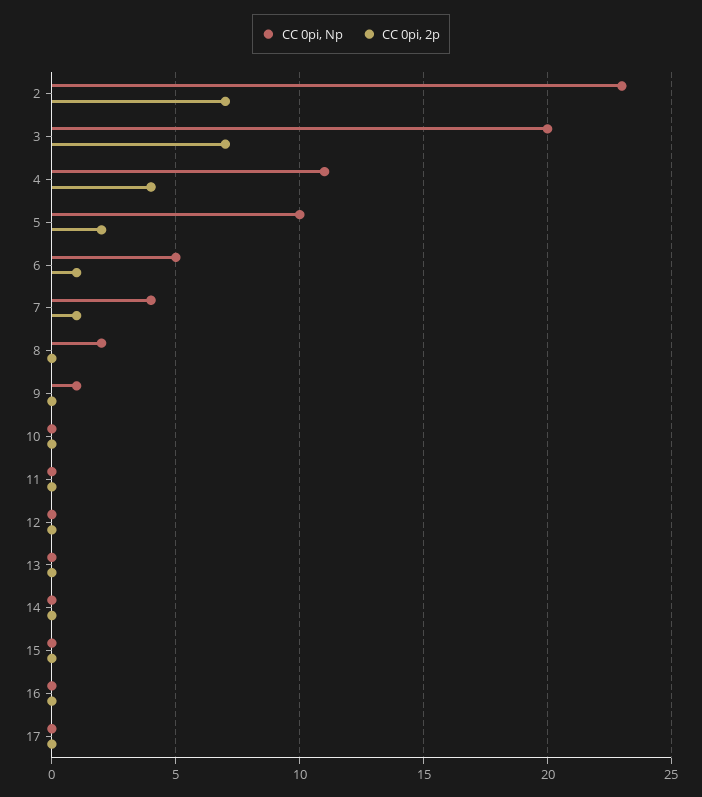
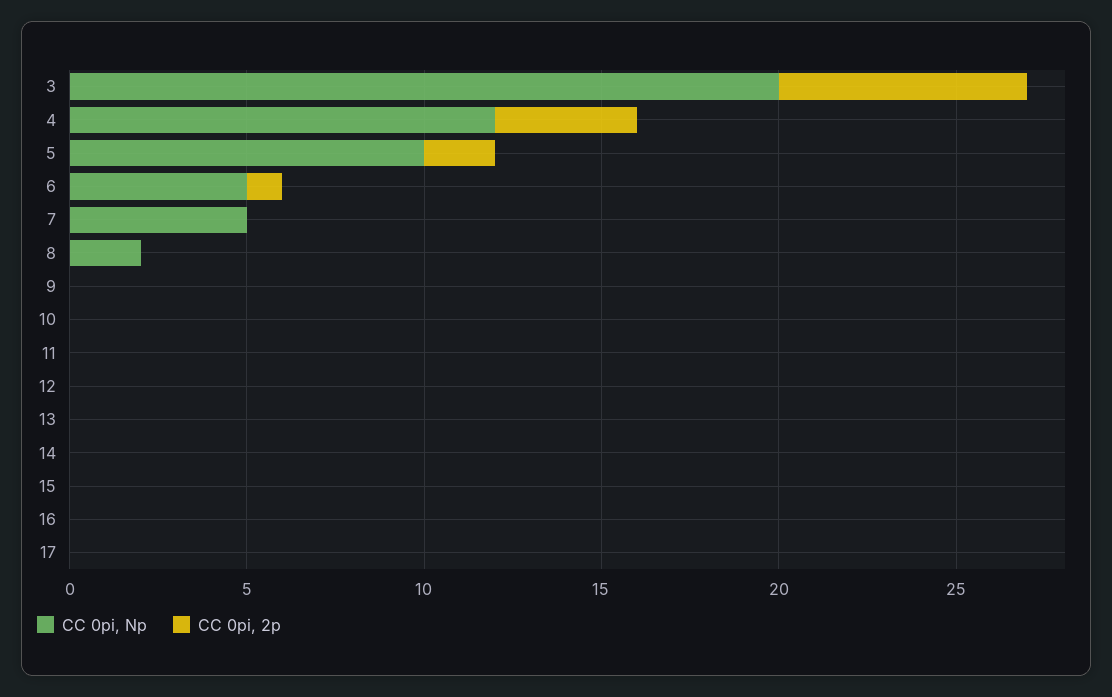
CC 0pi, Np, 2: 23 -> none
CC 0pi, 2p, 2: 7 -> none
CC 0pi, Np, 4: 11 -> 12
CC 0pi, Np, 7: 4 -> 5
CC 0pi, 2p, 7: 1 -> 0
CC 0pi, Np, 9: 1 -> 0

